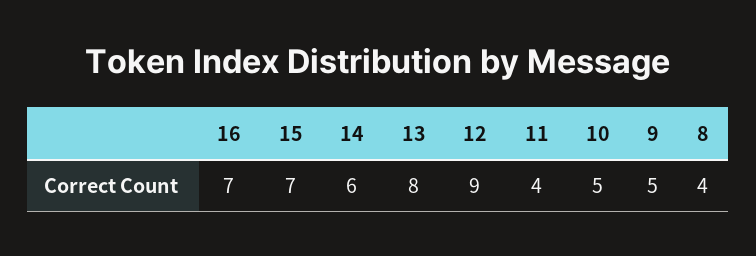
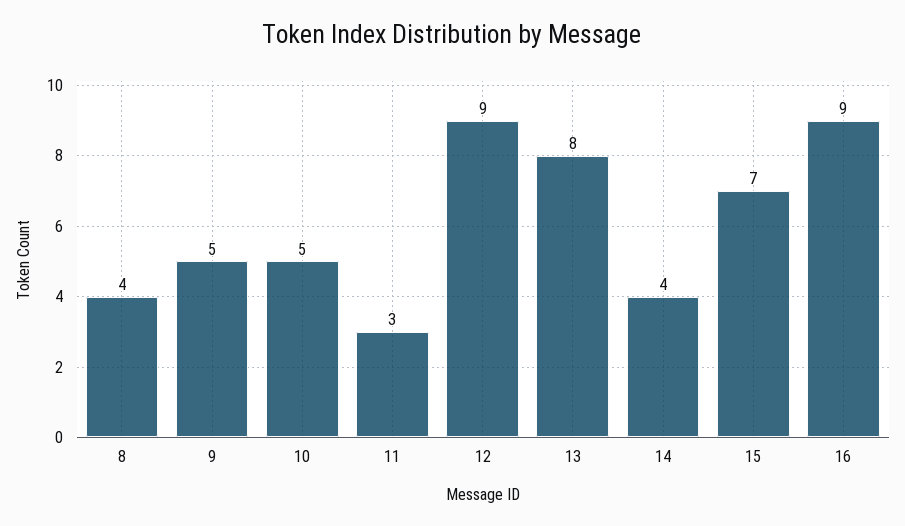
16: 7 -> 9
14: 6 -> 4
11: 4 -> 3

